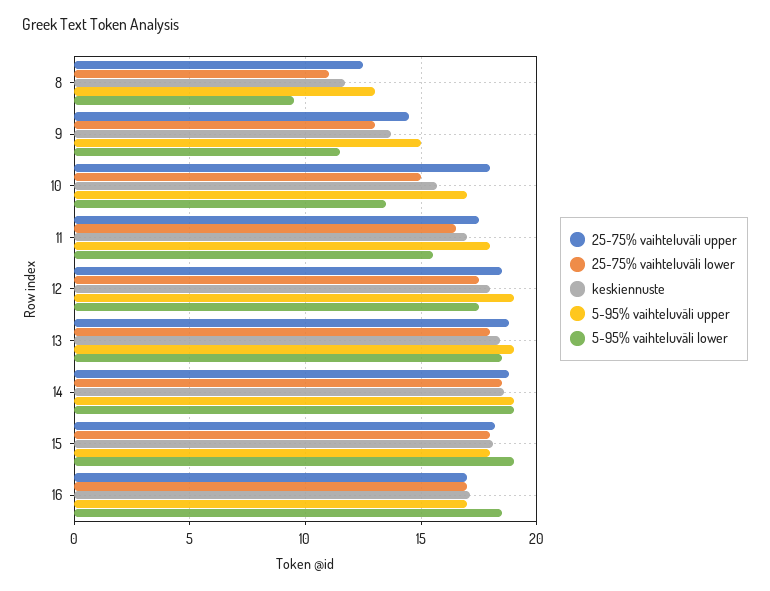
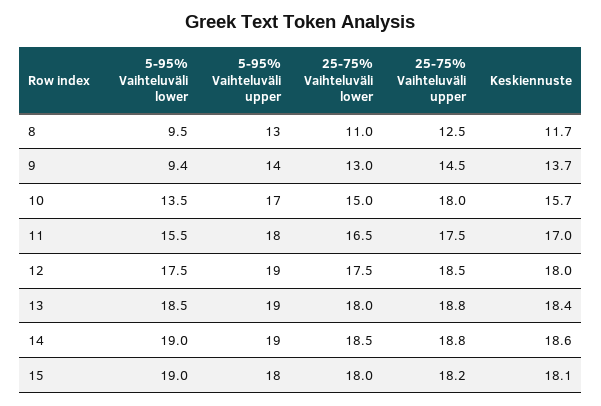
5-95% vaihteluväli upper, 9: 15 -> 14
5-95% vaihteluväli lower, 9: 11.5 -> 9.4
25-75% vaihteluväli upper, 16: 17 -> none
25-75% vaihteluväli lower, 16: 17 -> none
keskiennuste, 16: 17 -> none
5-95% vaihteluväli upper, 16: 17 -> none
5-95% vaihteluväli lower, 16: 18.5 -> none

